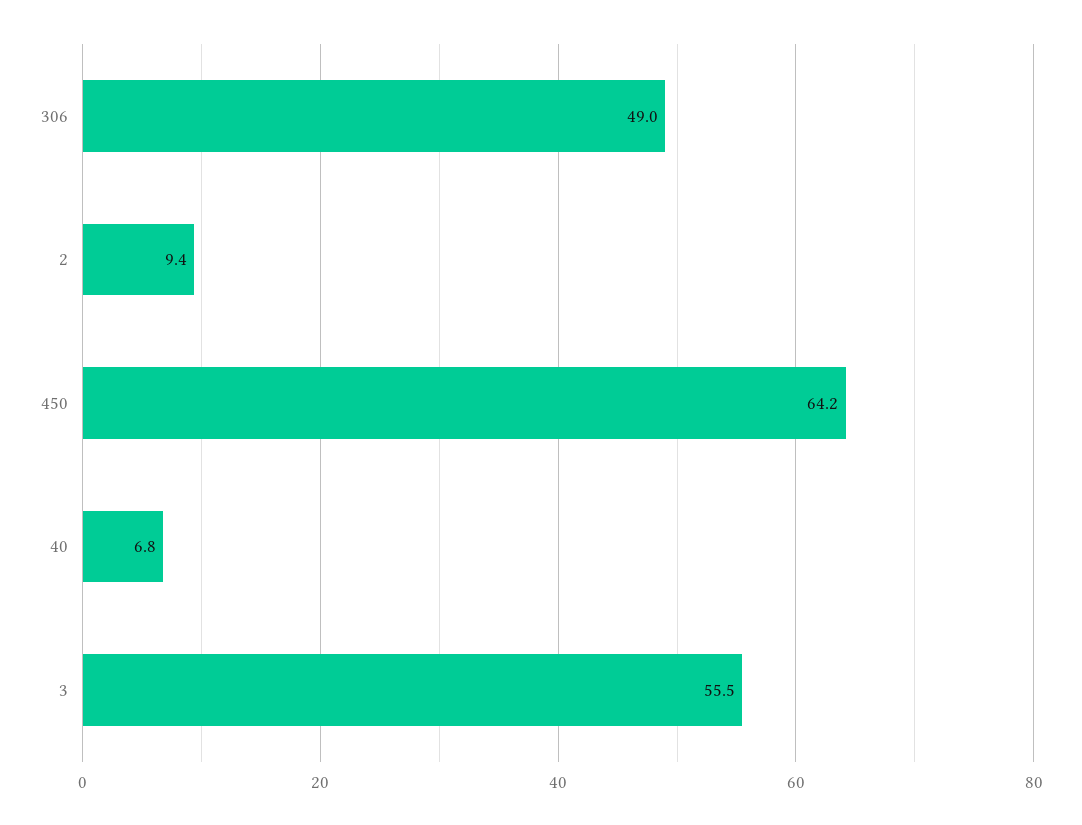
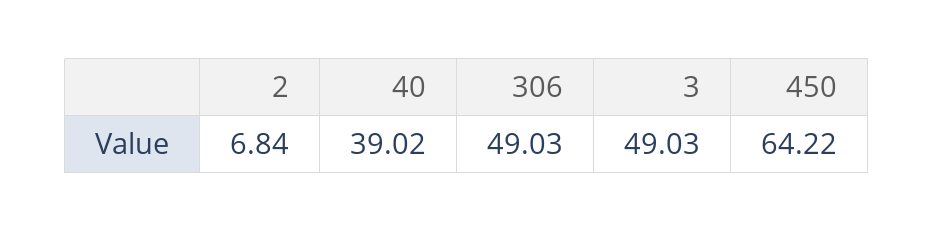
2: 9.4 -> 6.84
40: 6.8 -> 39.02
3: 55.5 -> 49.03

